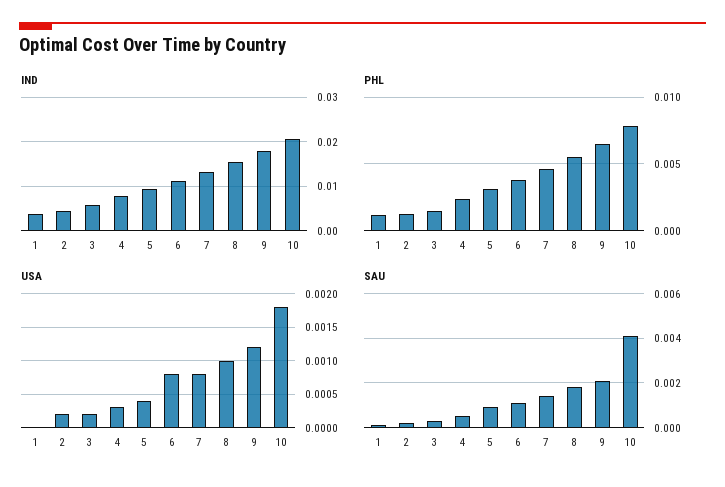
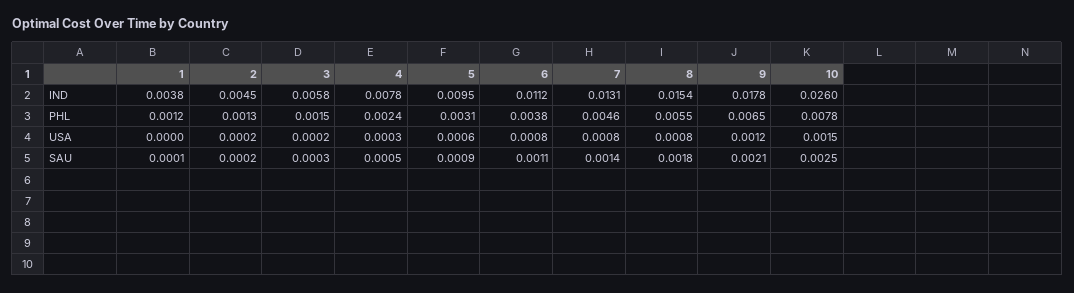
IND, 10: 0.02 -> 0.026
USA, 5: 0.0004 -> 0.0006
USA, 8: 0.001 -> 0.0008
USA, 10: 0.0018 -> 0.0015
SAU, 10: 0.004 -> 0.0025

